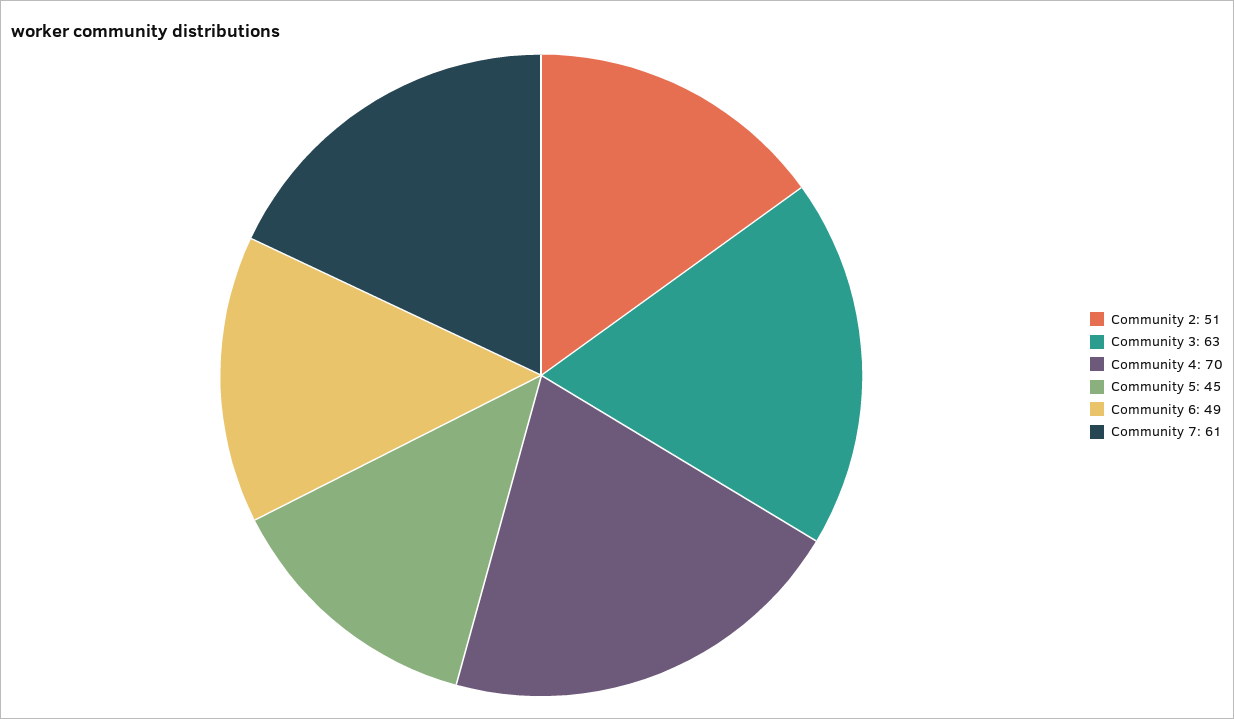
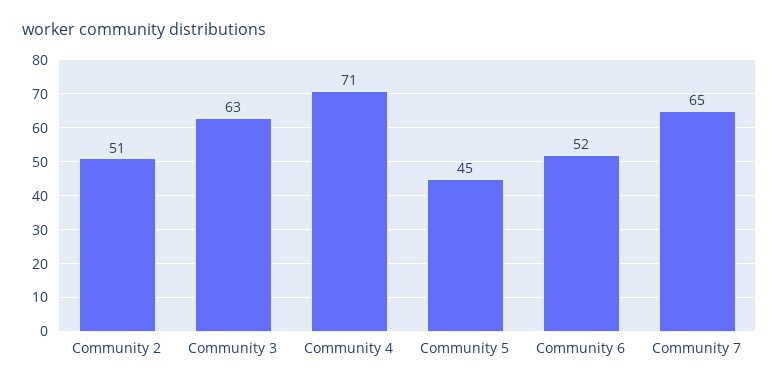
Community 4: 70 -> 71
Community 6: 49 -> 52
Community 7: 61 -> 65

